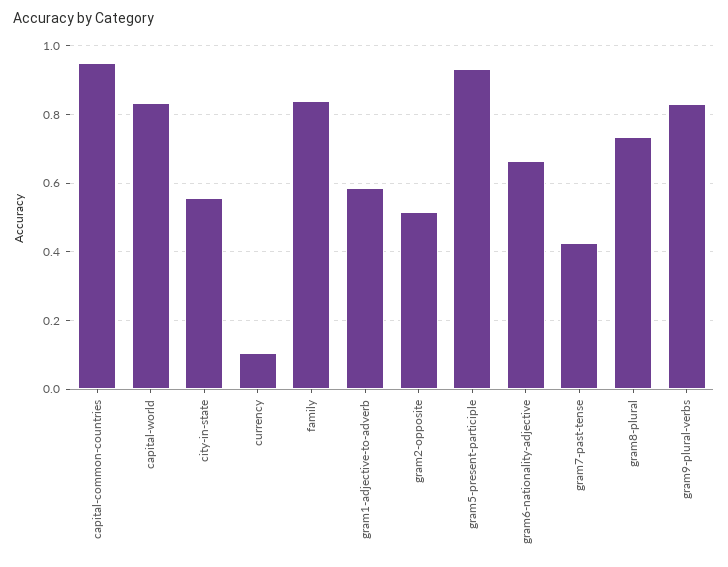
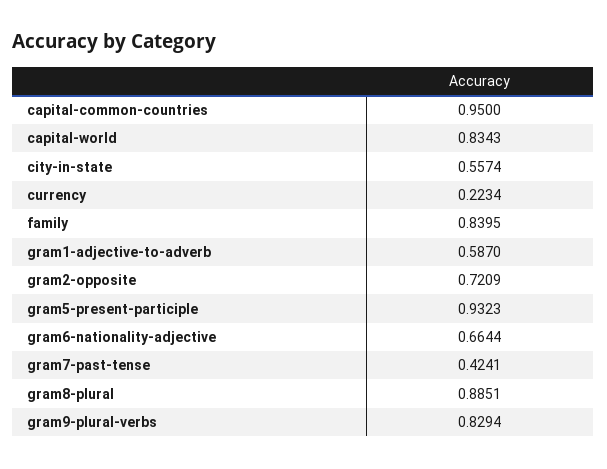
currency: 0.1 -> 0.2234
gram2-opposite: 0.52 -> 0.7209
gram8-plural: 0.74 -> 0.8851

